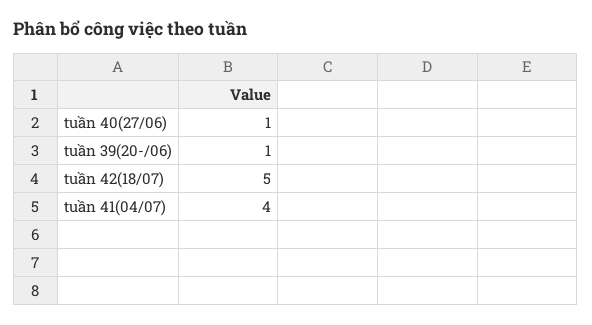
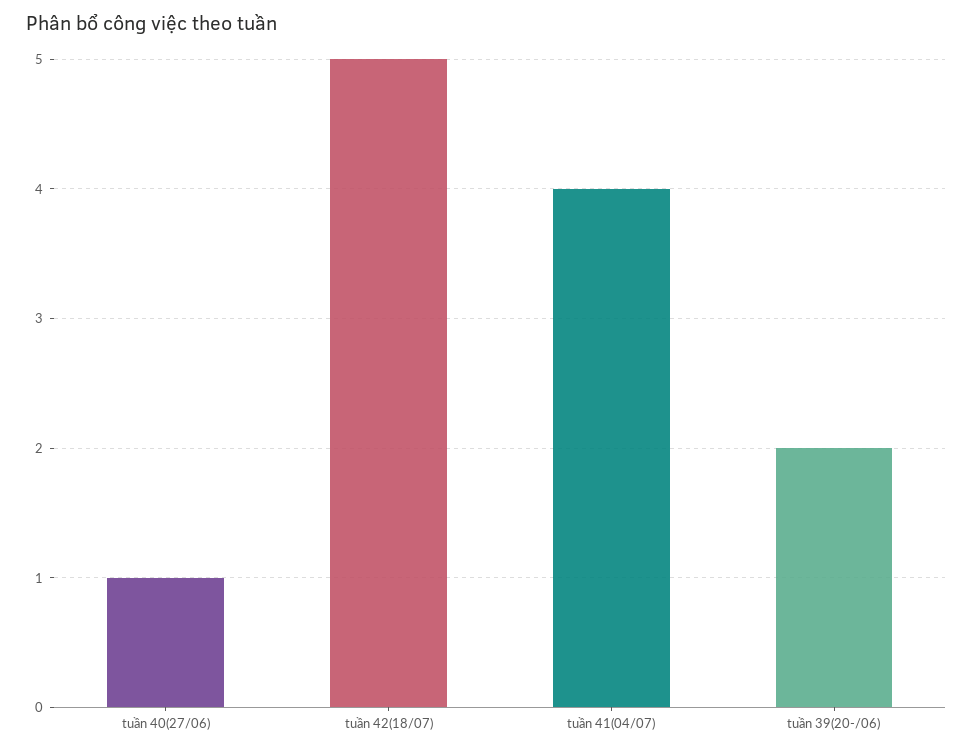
tuần 39(20-/06): 1 -> 2

